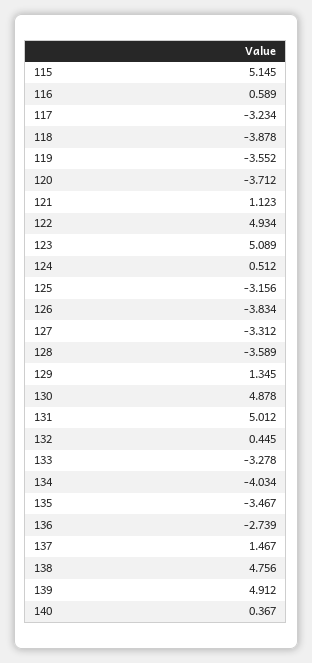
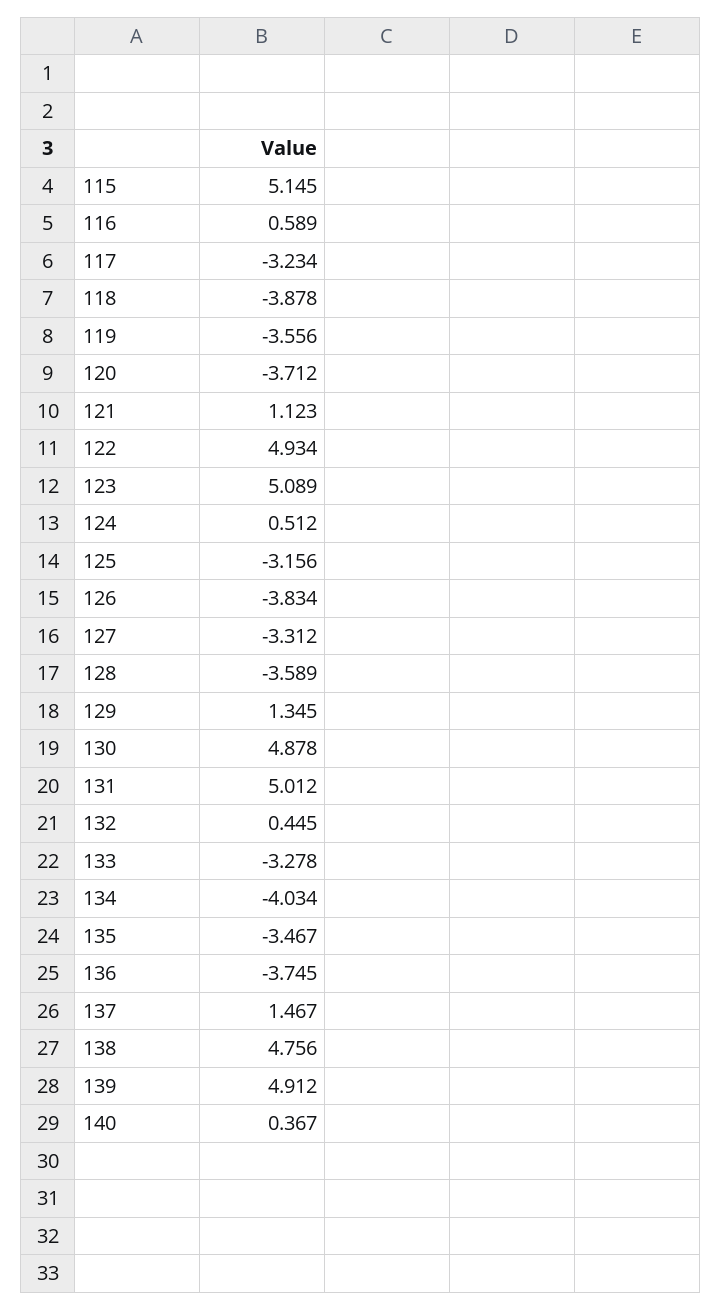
119: -3.552 -> -3.556
136: -2.739 -> -3.745

